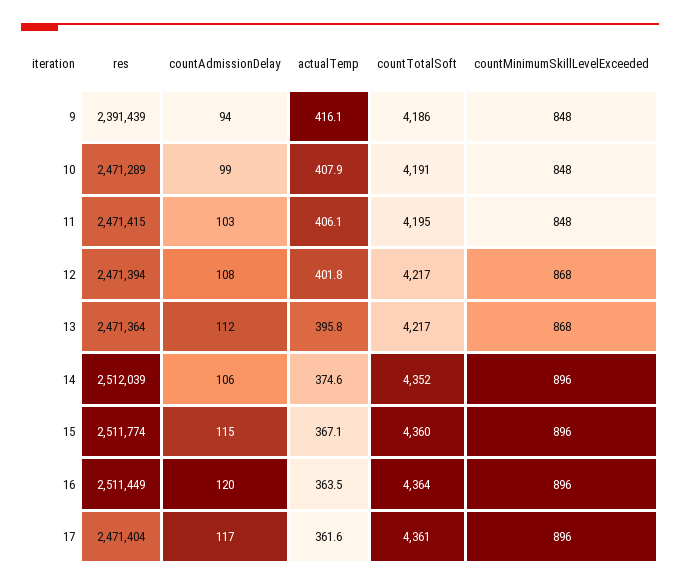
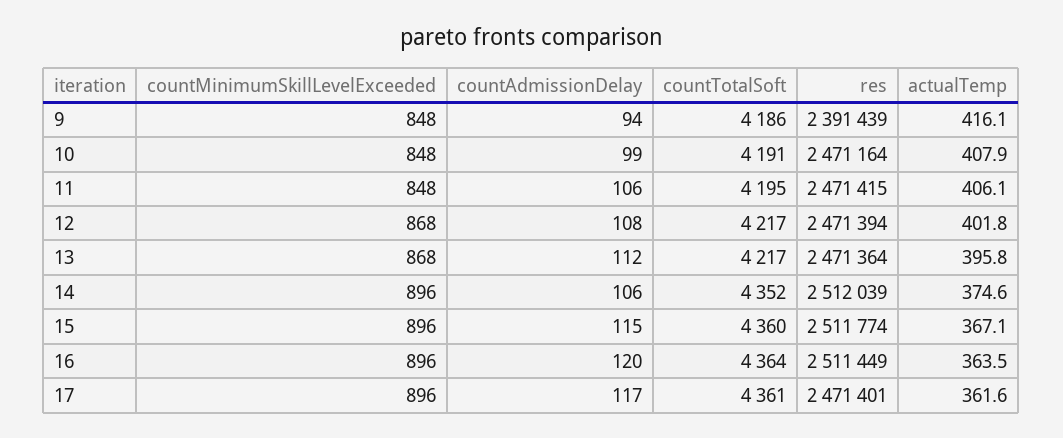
res, 10: 2471289 -> 2471164
countAdmissionDelay, 11: 103 -> 106
res, 17: 2471404 -> 2471401

